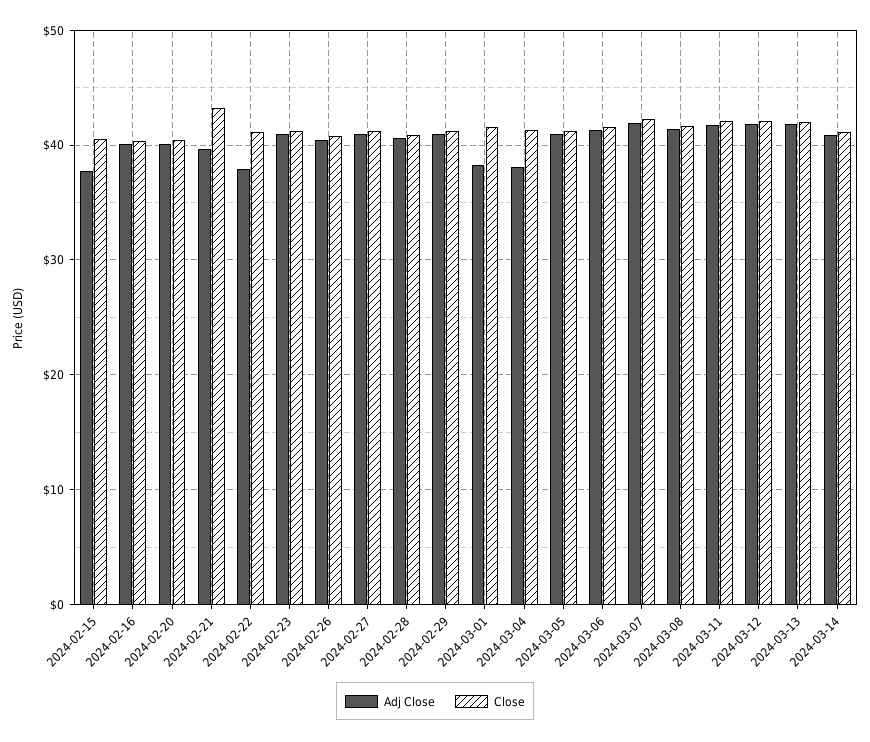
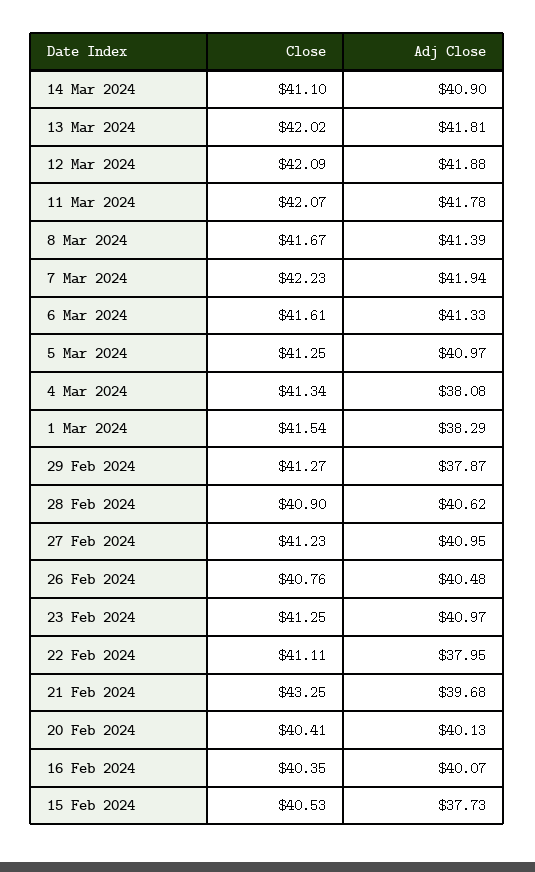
Adj Close, 2024-02-29: 41 -> 37.87

